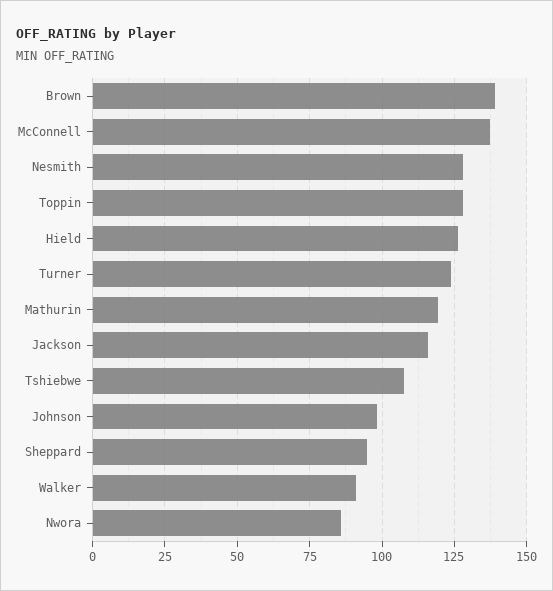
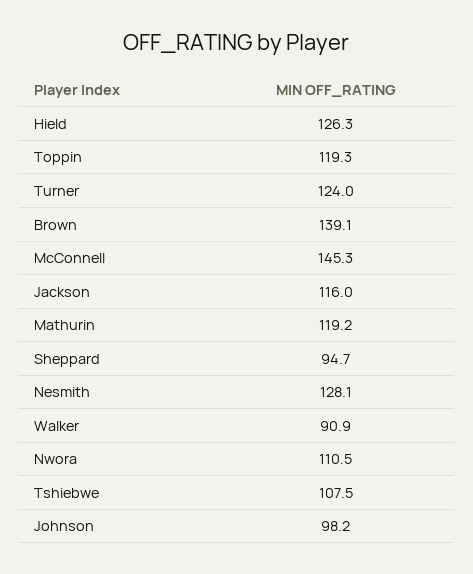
McConnell: 137.5 -> 145.3
Toppin: 127.5 -> 119.3
Nwora: 85 -> 110.5

